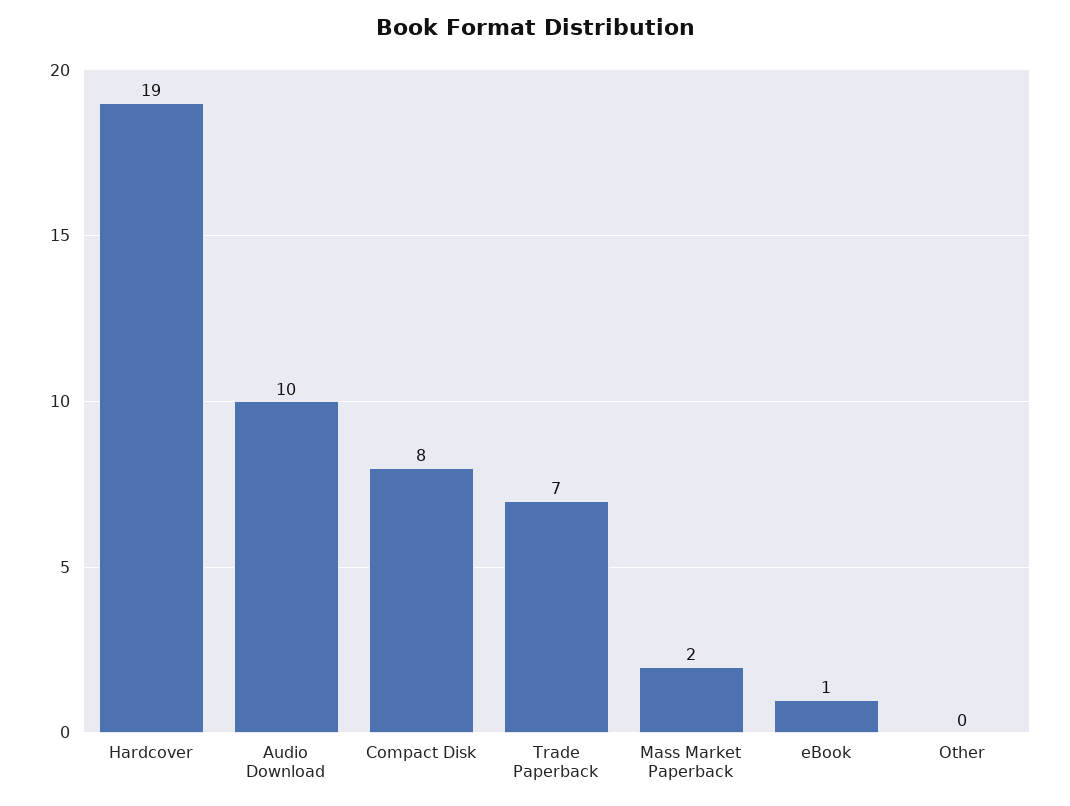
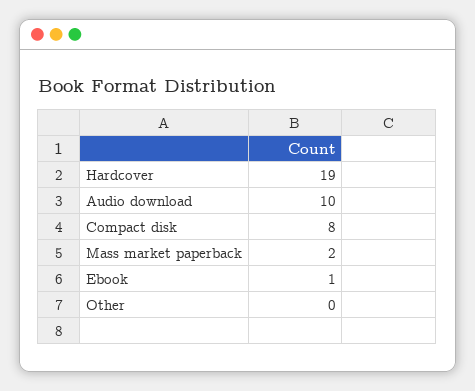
Trade Paperback: 7 -> none

